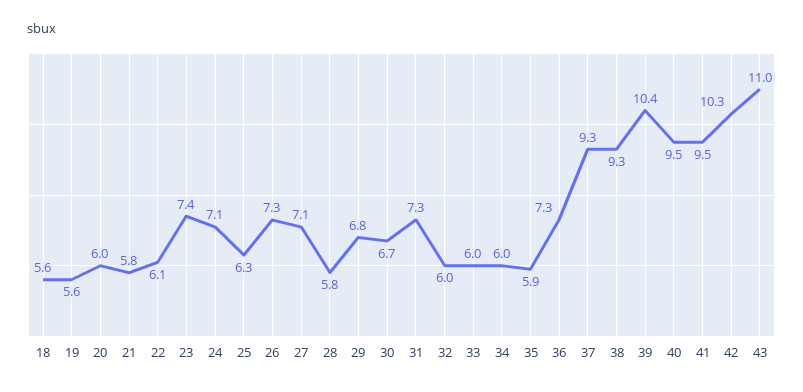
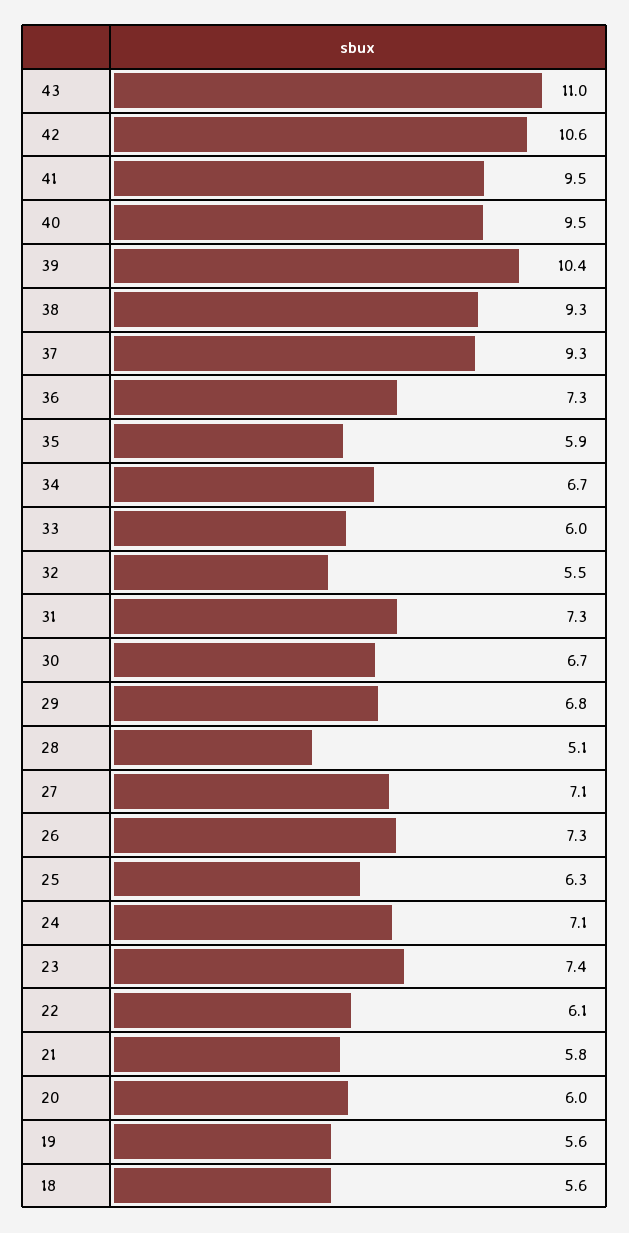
28: 5.8 -> 5.1
32: 6 -> 5.5
34: 6 -> 6.7
42: 10.3 -> 10.6

